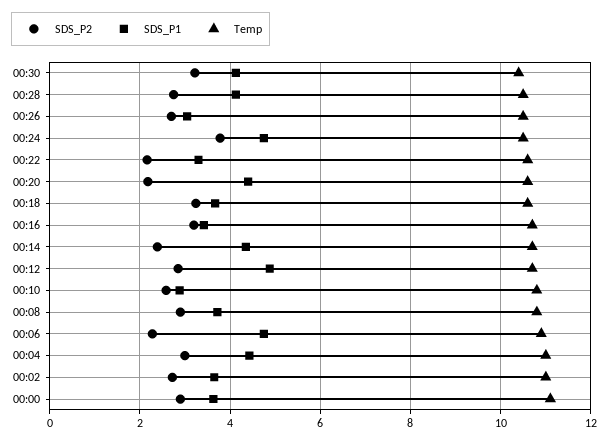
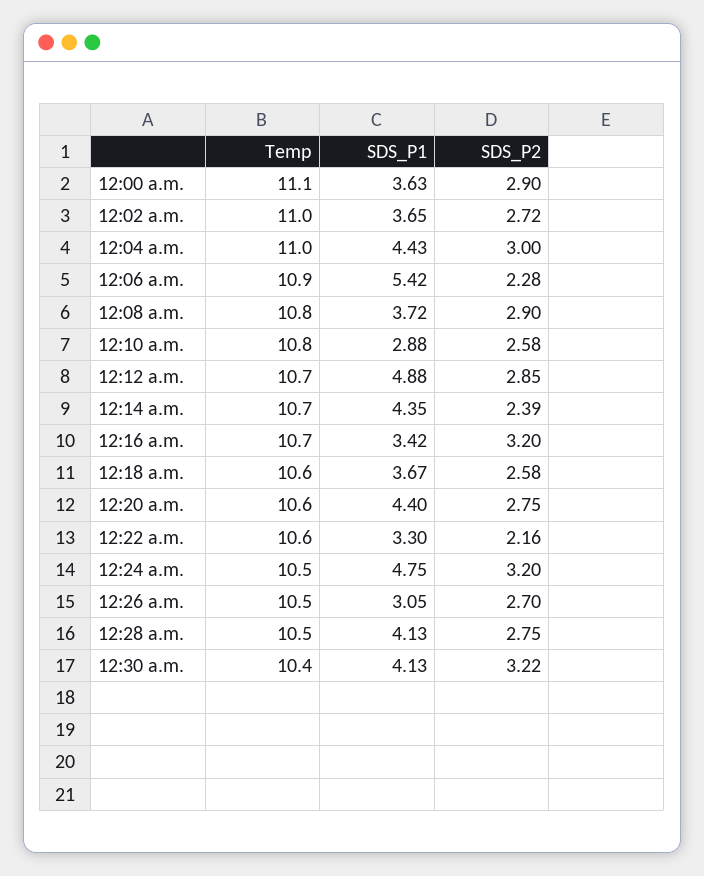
SDS_P2, 00:24: 3.8 -> 3.2
SDS_P2, 00:20: 2.2 -> 2.75
SDS_P2, 00:18: 3.2 -> 2.58
SDS_P1, 00:06: 4.8 -> 5.42

